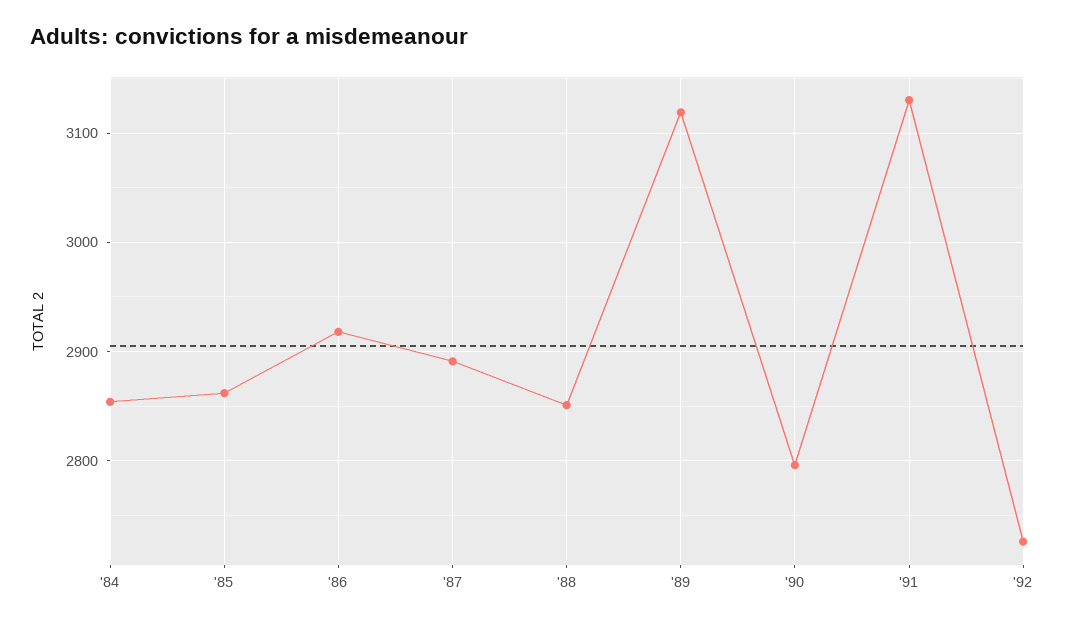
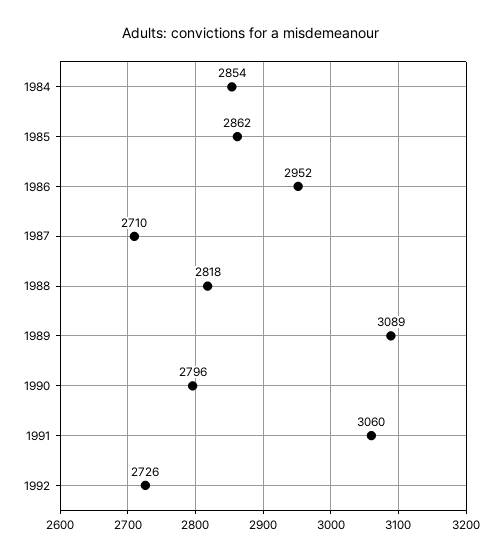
'86: 2920 -> 2952
'87: 2890 -> 2710
'88: 2850 -> 2818
'89: 3120 -> 3089
'91: 3130 -> 3060

